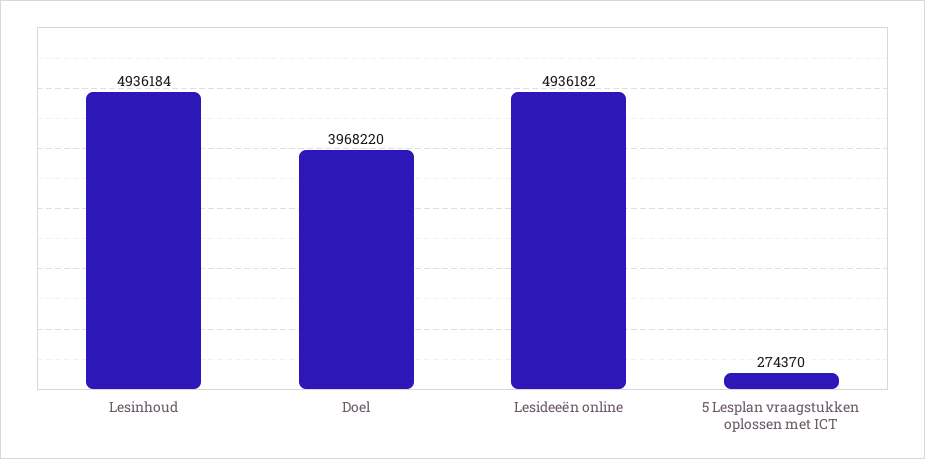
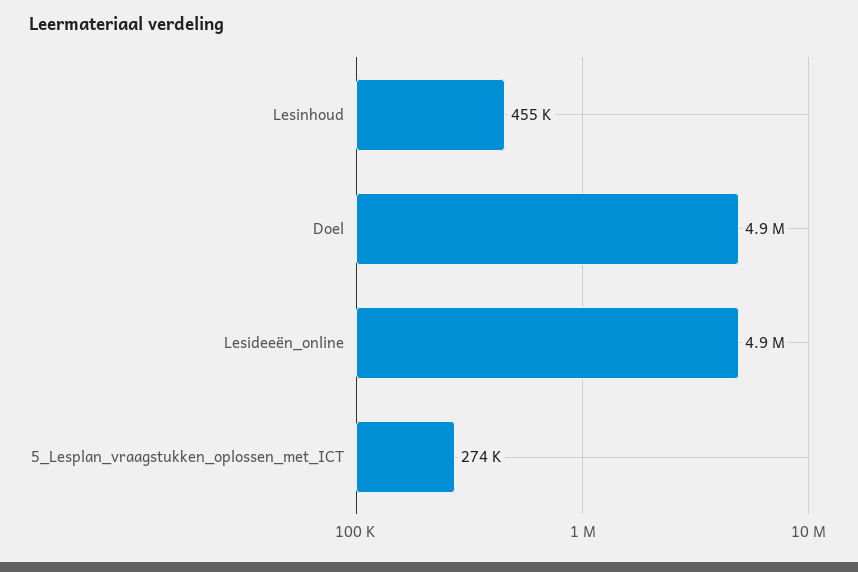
Lesinhoud: 4936184 -> 455000
Doel: 3968220 -> 4900000

